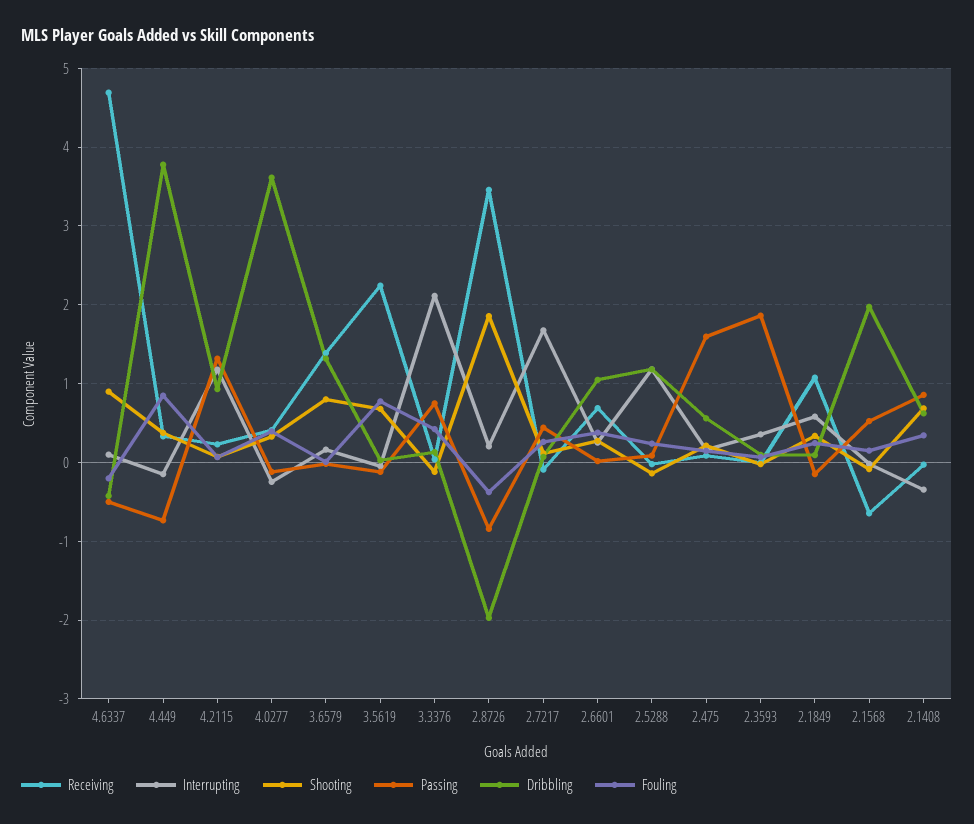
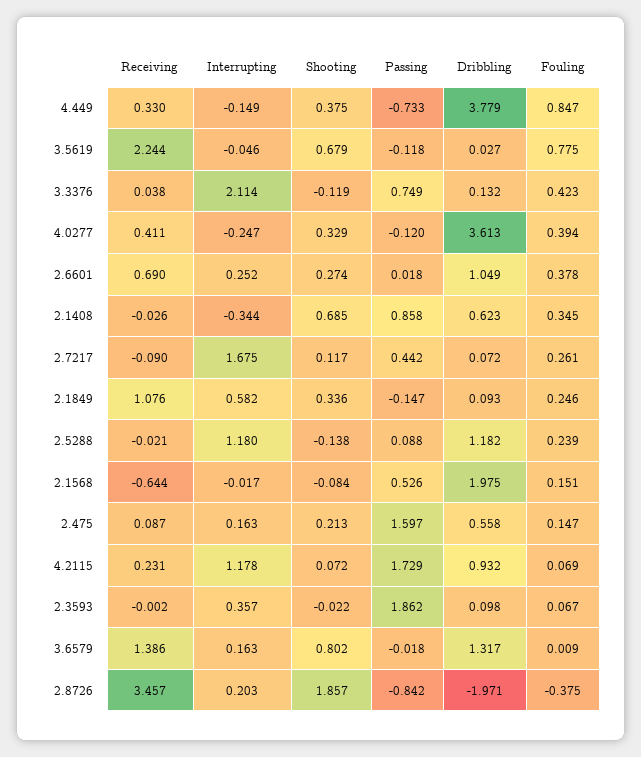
Receiving, 4.6337: 4.7 -> none
Interrupting, 4.6337: 0.1 -> none
Shooting, 4.6337: 0.9 -> none
Passing, 4.6337: -0.5 -> none
Dribbling, 4.6337: -0.4 -> none
Fouling, 4.6337: -0.2 -> none
Passing, 4.2115: 1.3 -> 1.729

